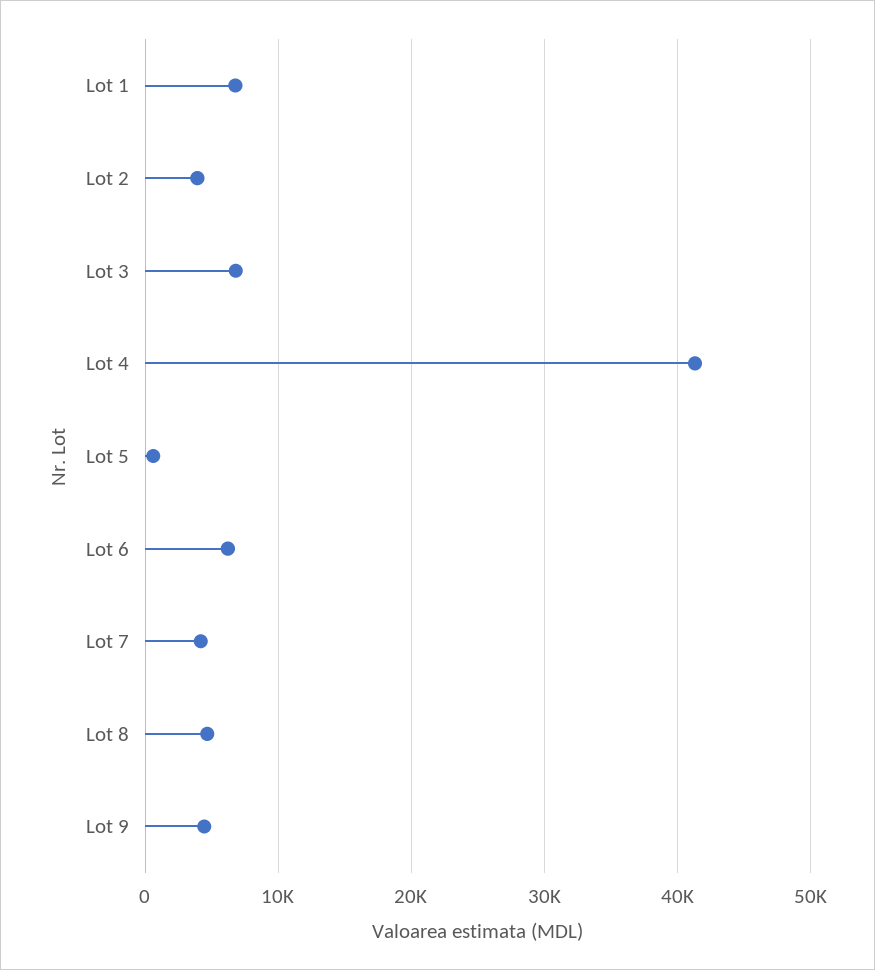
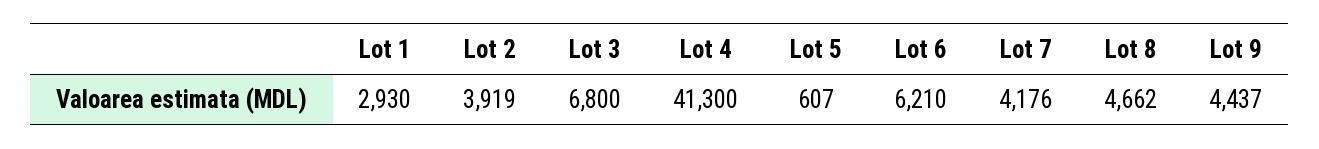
Lot 1: 7000 -> 2930

